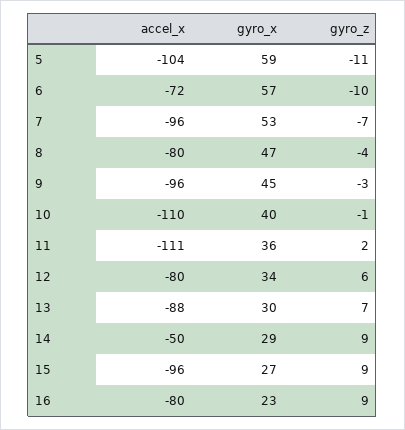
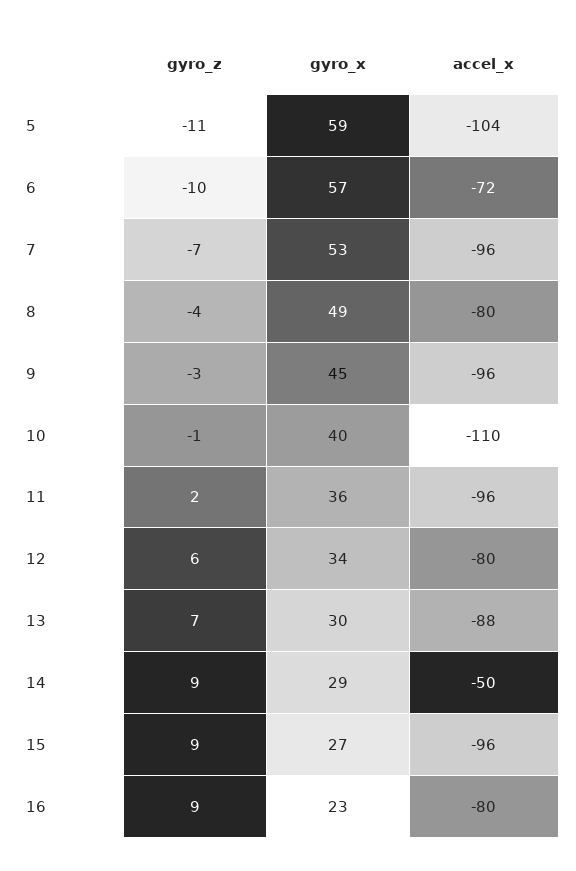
gyro_x, 8: 47 -> 49
accel_x, 11: -111 -> -96

